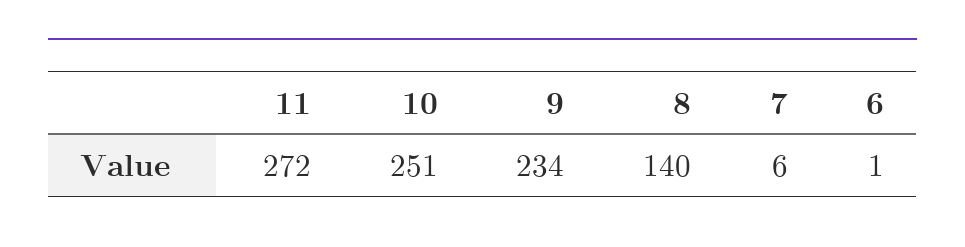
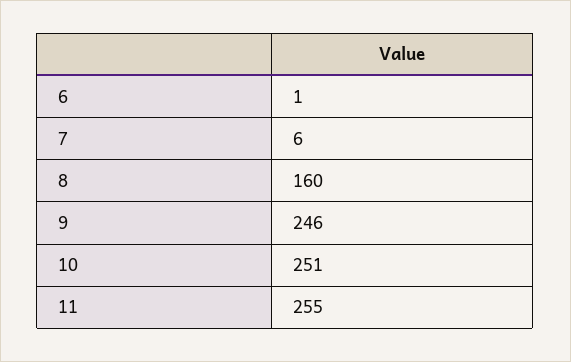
11: 272 -> 255
9: 234 -> 246
8: 140 -> 160

